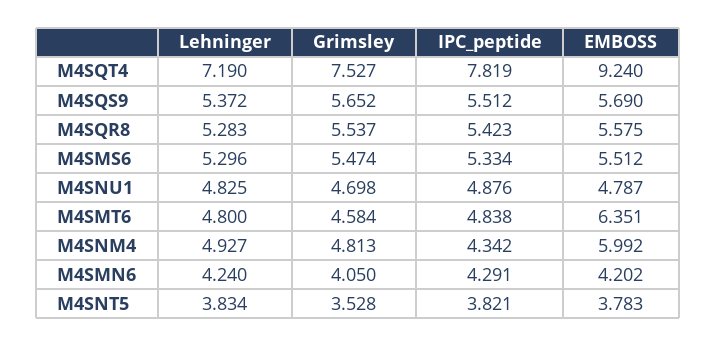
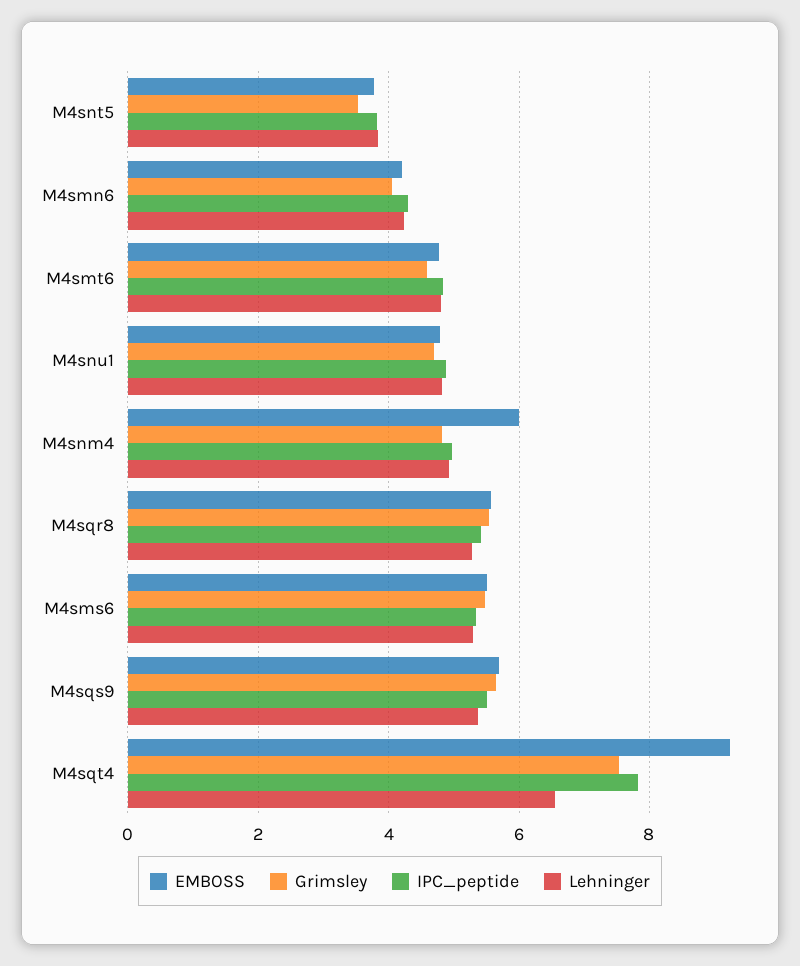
Lehninger, M4SQT4: 7.19 -> 6.6
EMBOSS, M4SMT6: 6.351 -> 4.8
IPC_peptide, M4SNM4: 4.342 -> 5

